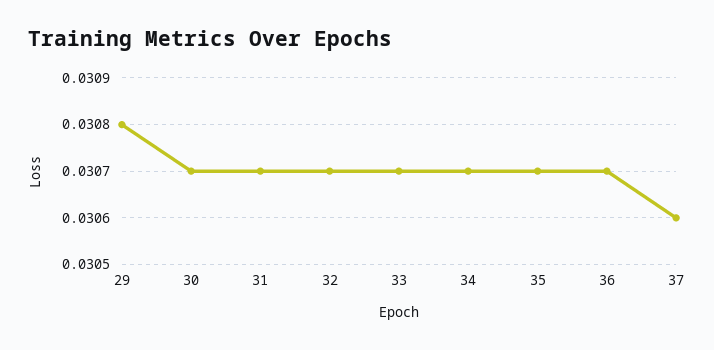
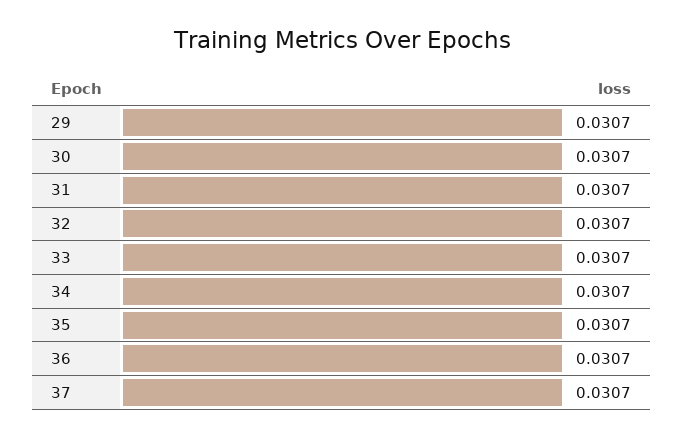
29: 0.0308 -> 0.0307
37: 0.0306 -> 0.0307

